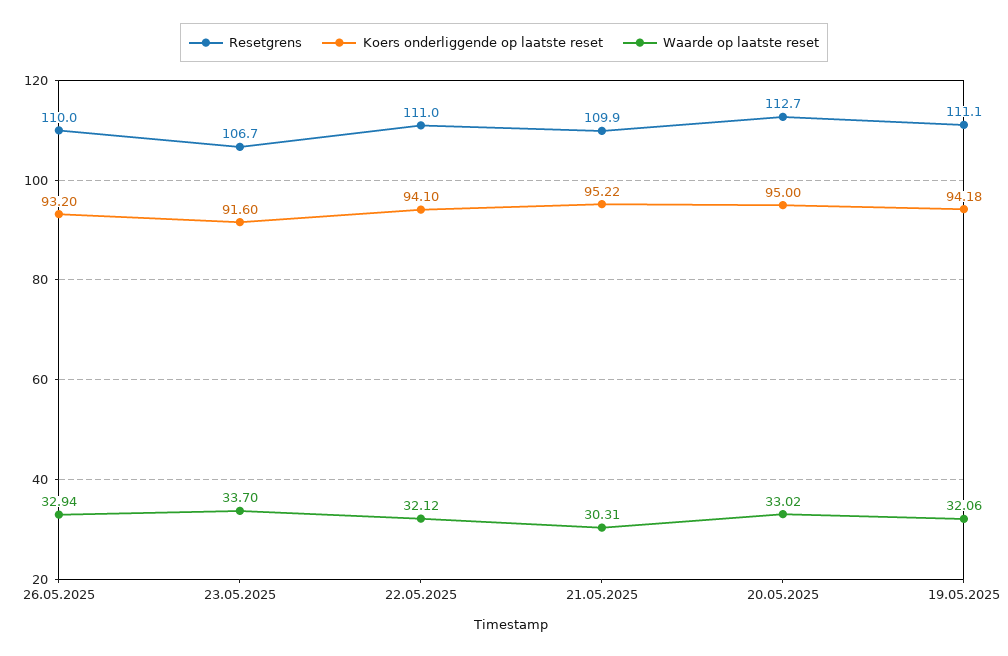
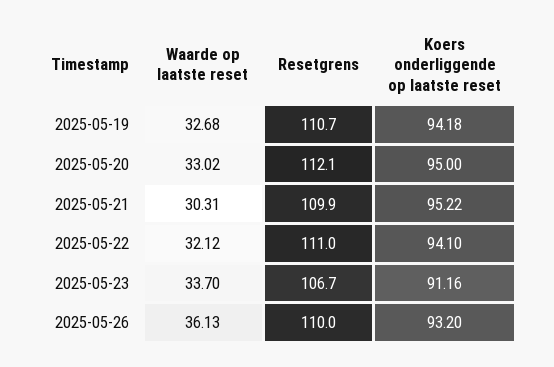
Waarde op laatste reset, 26.05.2025: 32.94 -> 36.13
Koers onderliggende op laatste reset, 23.05.2025: 91.6 -> 91.16
Resetgrens, 20.05.2025: 112.7 -> 112.1
Resetgrens, 19.05.2025: 111.1 -> 110.7
Waarde op laatste reset, 19.05.2025: 32.06 -> 32.68

